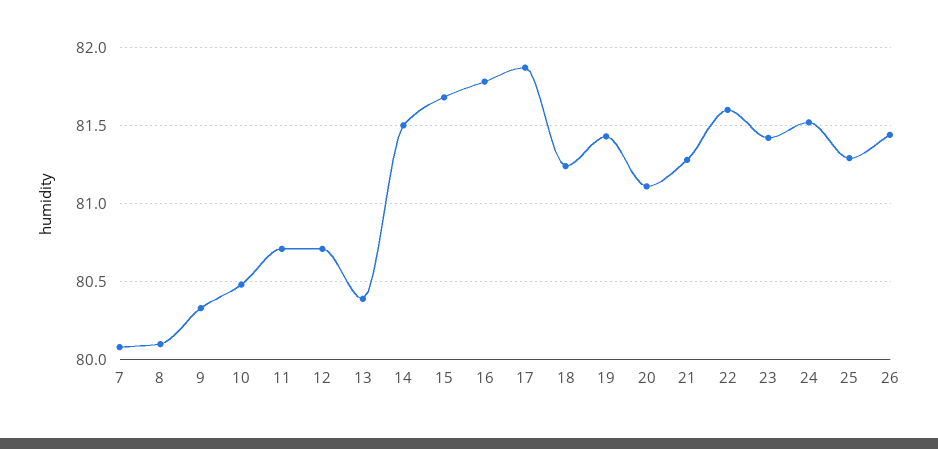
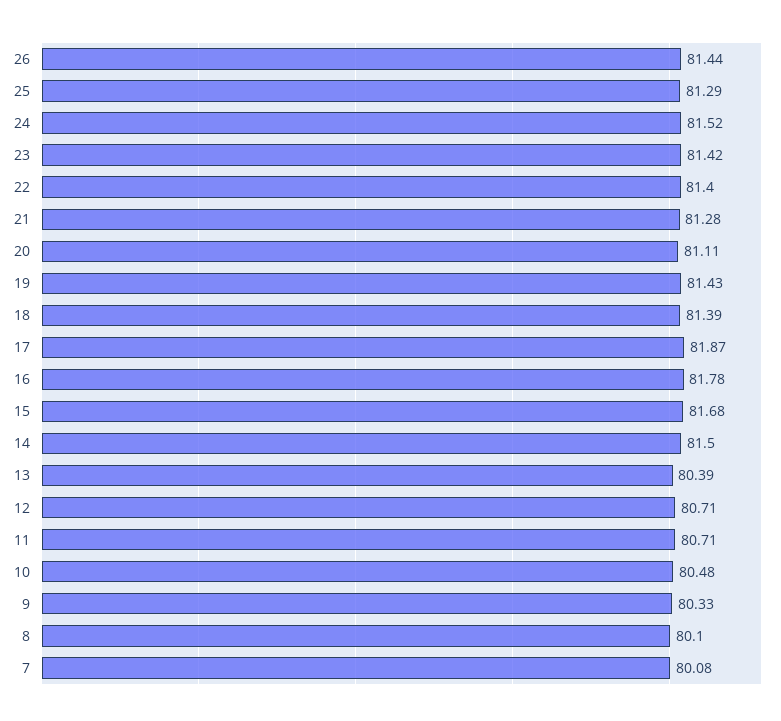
18: 81.25 -> 81.39
22: 81.6 -> 81.4

